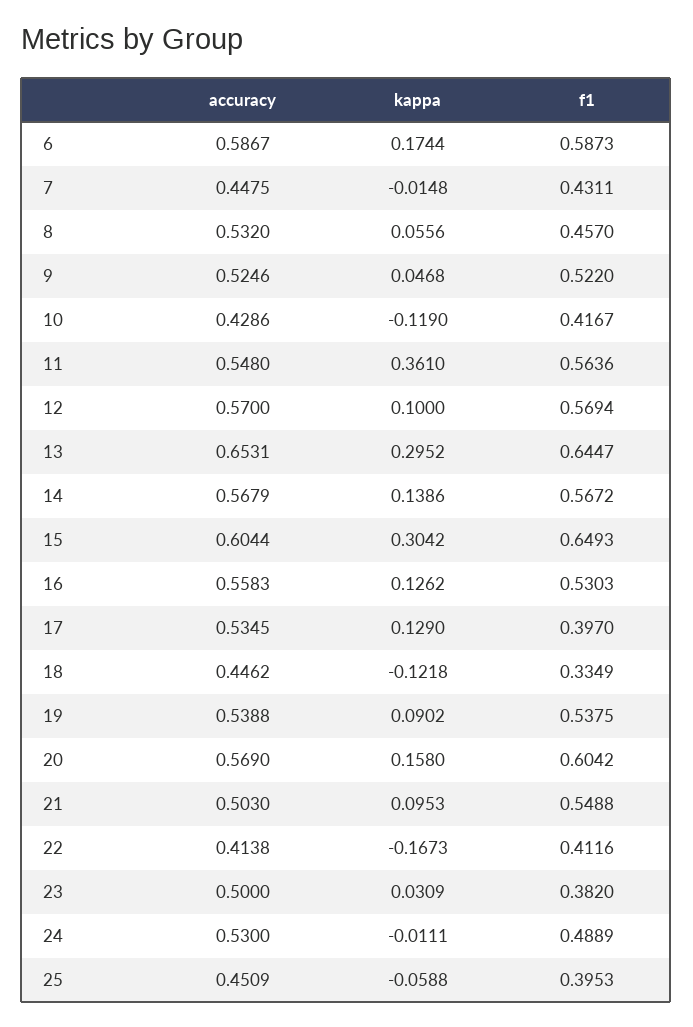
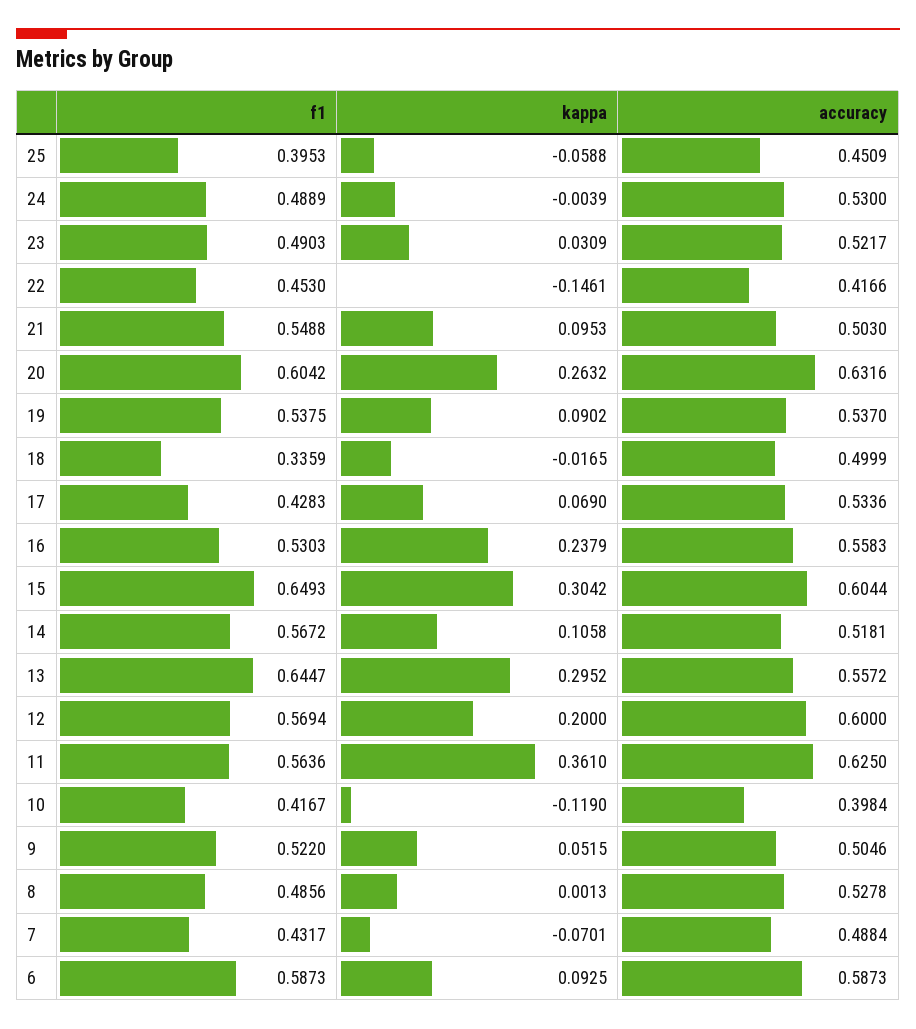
accuracy, 6: 0.5867 -> 0.5873
kappa, 6: 0.1744 -> 0.0925
accuracy, 7: 0.4475 -> 0.4884
kappa, 7: -0.0148 -> -0.0701
f1, 7: 0.4311 -> 0.4317
accuracy, 8: 0.532 -> 0.5278
kappa, 8: 0.0556 -> 0.0013
f1, 8: 0.457 -> 0.4856
accuracy, 9: 0.5246 -> 0.5046
kappa, 9: 0.0468 -> 0.0515
accuracy, 10: 0.4286 -> 0.3984
accuracy, 11: 0.548 -> 0.625
accuracy, 12: 0.57 -> 0.6
kappa, 12: 0.1 -> 0.2
accuracy, 13: 0.6531 -> 0.5572
accuracy, 14: 0.5679 -> 0.5181
kappa, 14: 0.1386 -> 0.1058
kappa, 16: 0.1262 -> 0.2379
accuracy, 17: 0.5345 -> 0.5336
kappa, 17: 0.129 -> 0.069
f1, 17: 0.397 -> 0.4283
accuracy, 18: 0.4462 -> 0.4999
kappa, 18: -0.1218 -> -0.0165
f1, 18: 0.3349 -> 0.3359
accuracy, 19: 0.5388 -> 0.537
accuracy, 20: 0.569 -> 0.6316
kappa, 20: 0.158 -> 0.2632
accuracy, 22: 0.4138 -> 0.4166
kappa, 22: -0.1673 -> -0.1461
f1, 22: 0.4116 -> 0.453
accuracy, 23: 0.5 -> 0.5217
f1, 23: 0.382 -> 0.4903
kappa, 24: -0.0111 -> -0.0039

